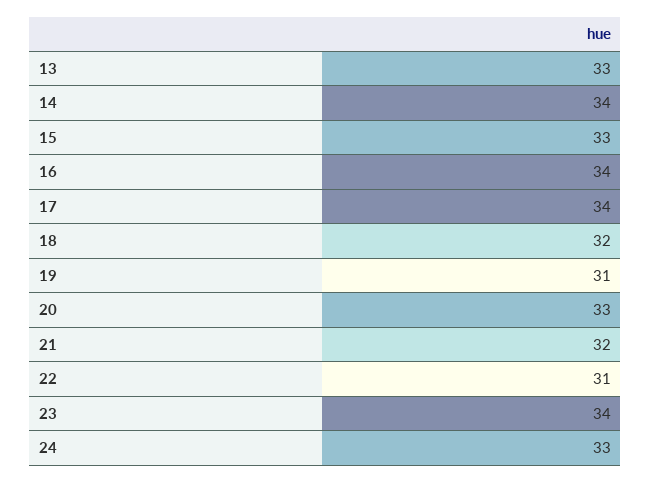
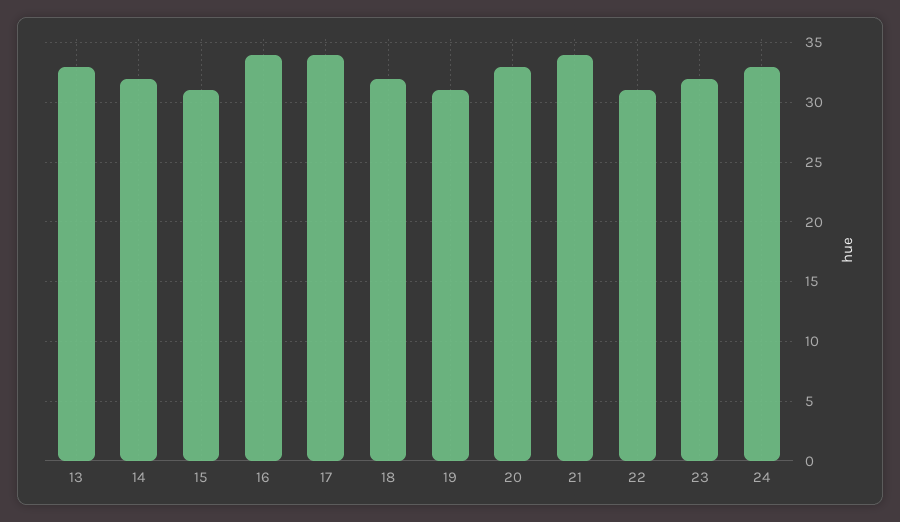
14: 34 -> 32
15: 33 -> 31
21: 32 -> 34
23: 34 -> 32

